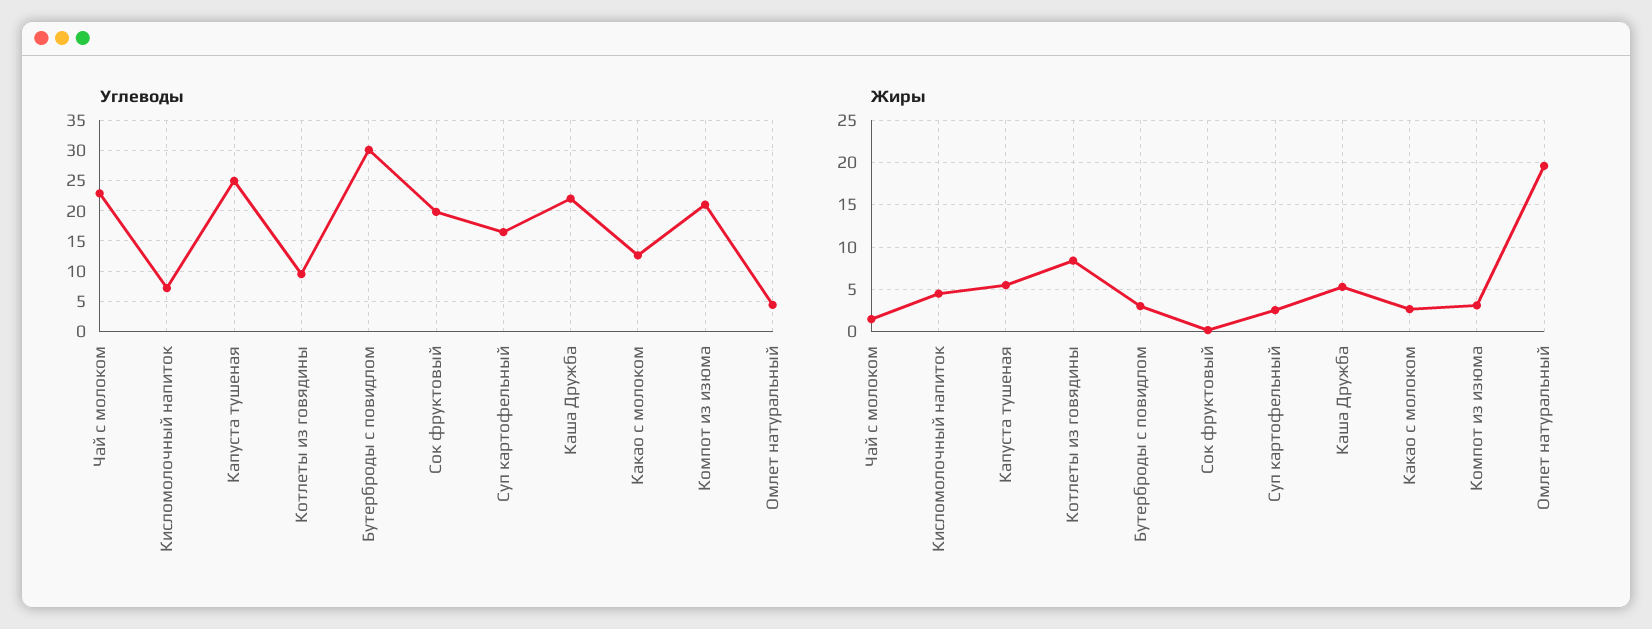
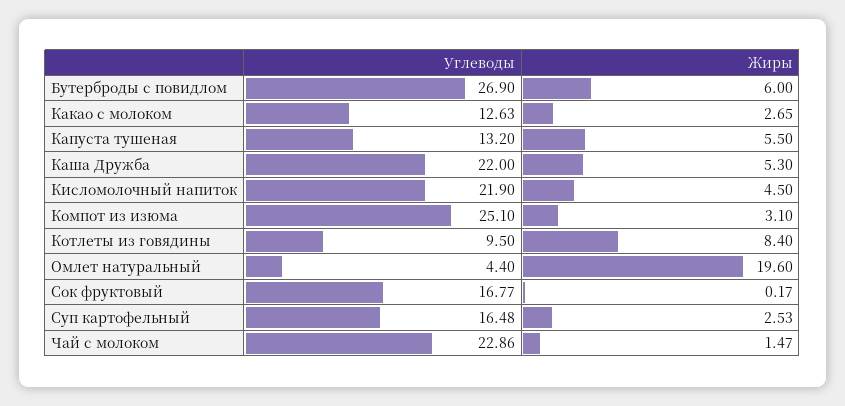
Углеводы, Кисломолочный напиток: 7 -> 21.9
Углеводы, Капуста тушеная: 25 -> 13.2
Углеводы, Бутерброды с повидлом: 30 -> 26.9
Углеводы, Сок фруктовый: 20 -> 16.77
Углеводы, Компот из изюма: 21 -> 25.1
Жиры, Бутерброды с повидлом: 3 -> 6

